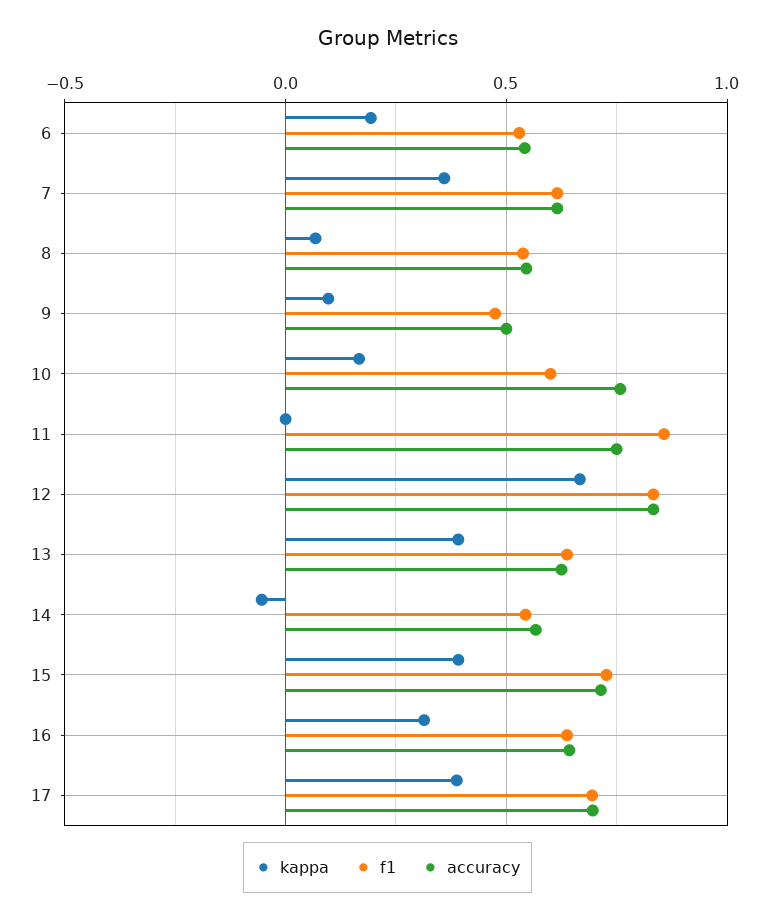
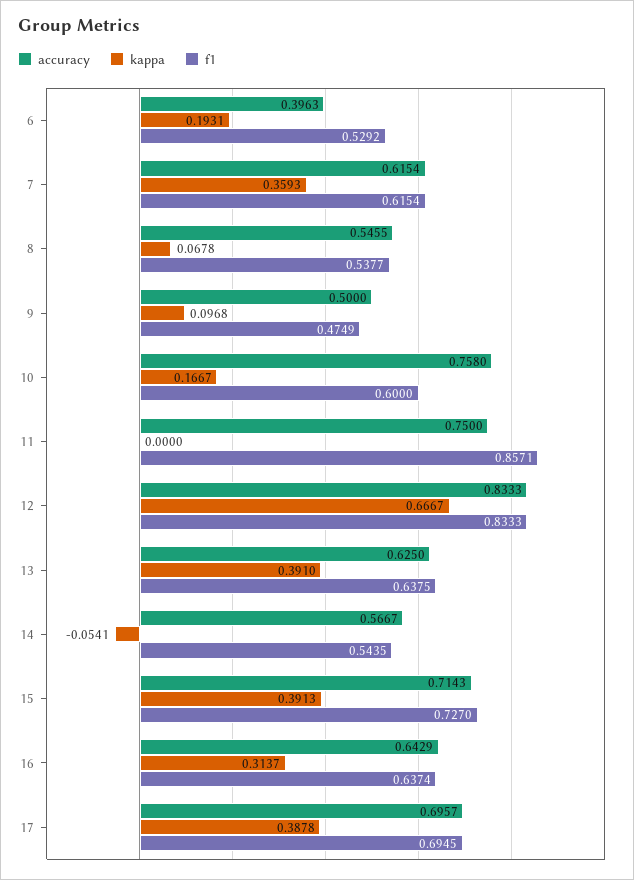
accuracy, 6: 0.55 -> 0.3963

